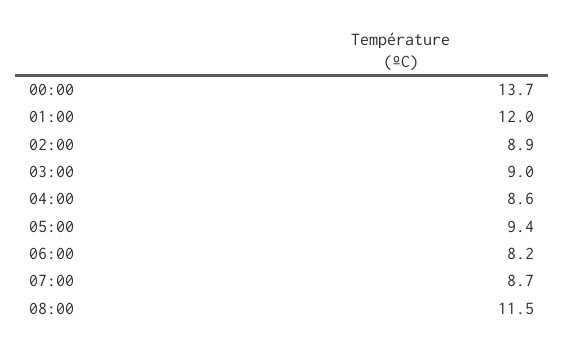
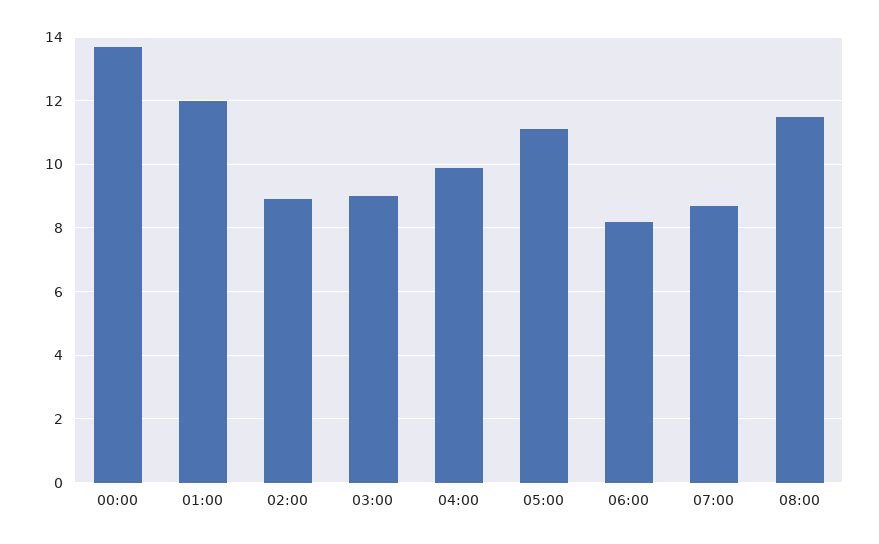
04:00: 8.6 -> 10
05:00: 9.4 -> 11

